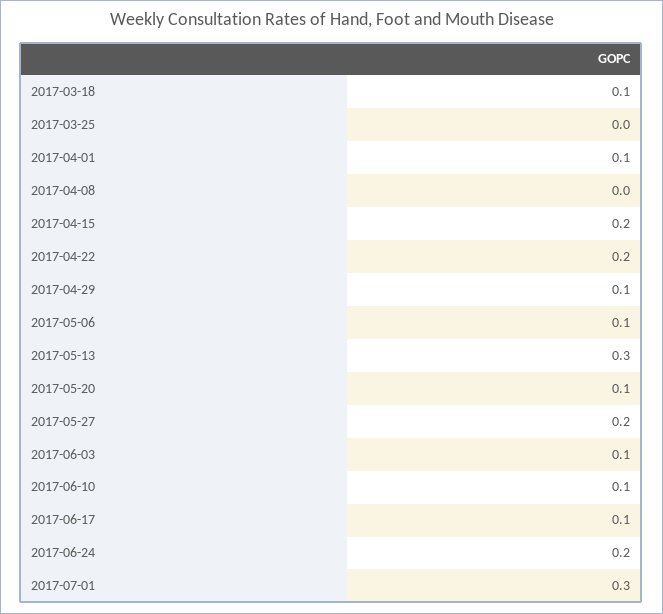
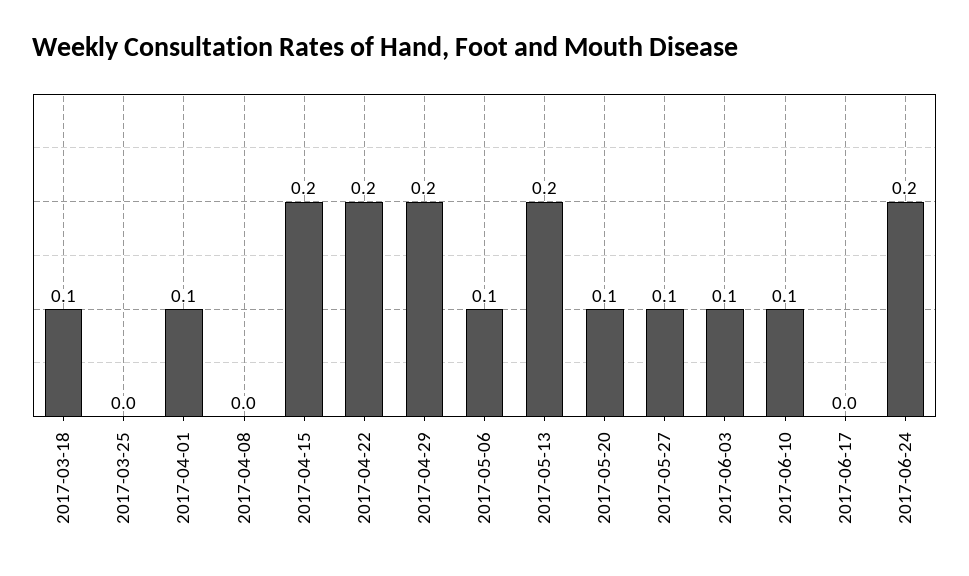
2017-04-29: 0.1 -> 0.2
2017-05-13: 0.3 -> 0.2
2017-05-27: 0.2 -> 0.1
2017-06-17: 0.1 -> 0
2017-07-01: 0.3 -> none

